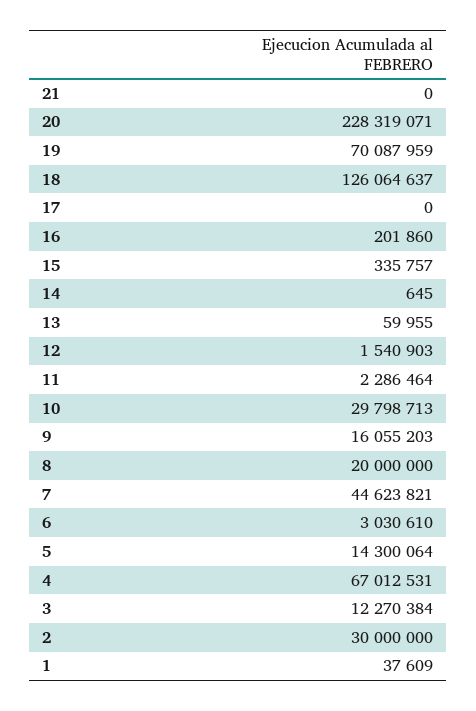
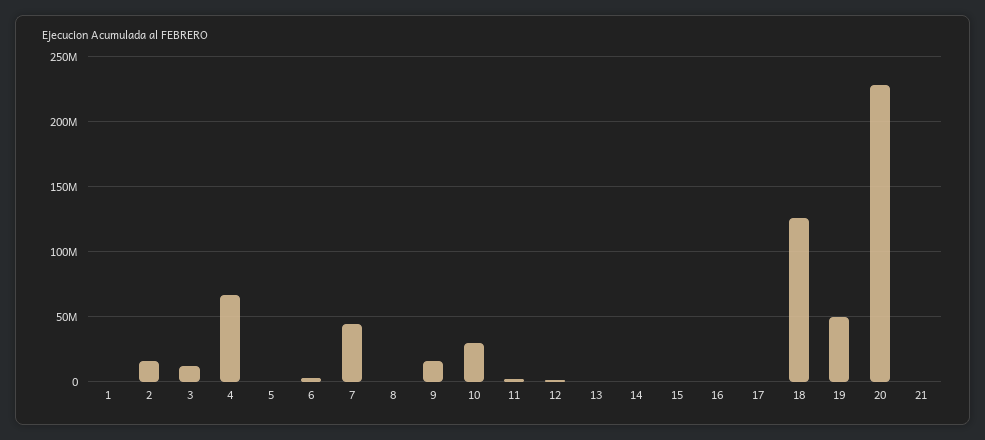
19: 70087959 -> 50000000
8: 20000000 -> 0
5: 14300064 -> 0
2: 30000000 -> 15000000

